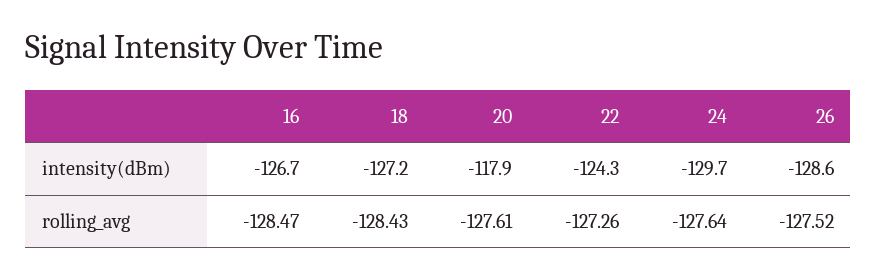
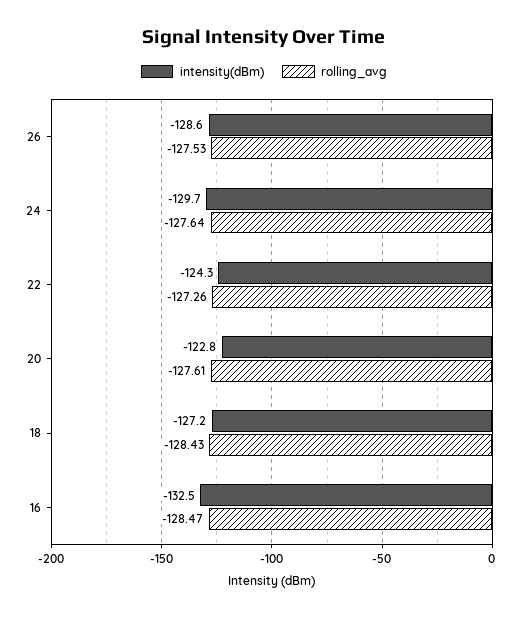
intensity(dBm), 16: -126.7 -> -132.5
intensity(dBm), 20: -117.9 -> -122.8
rolling_avg, 26: -127.52 -> -127.53

